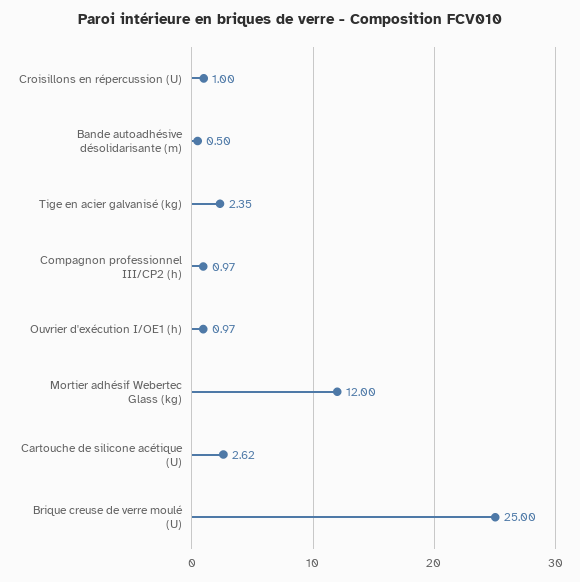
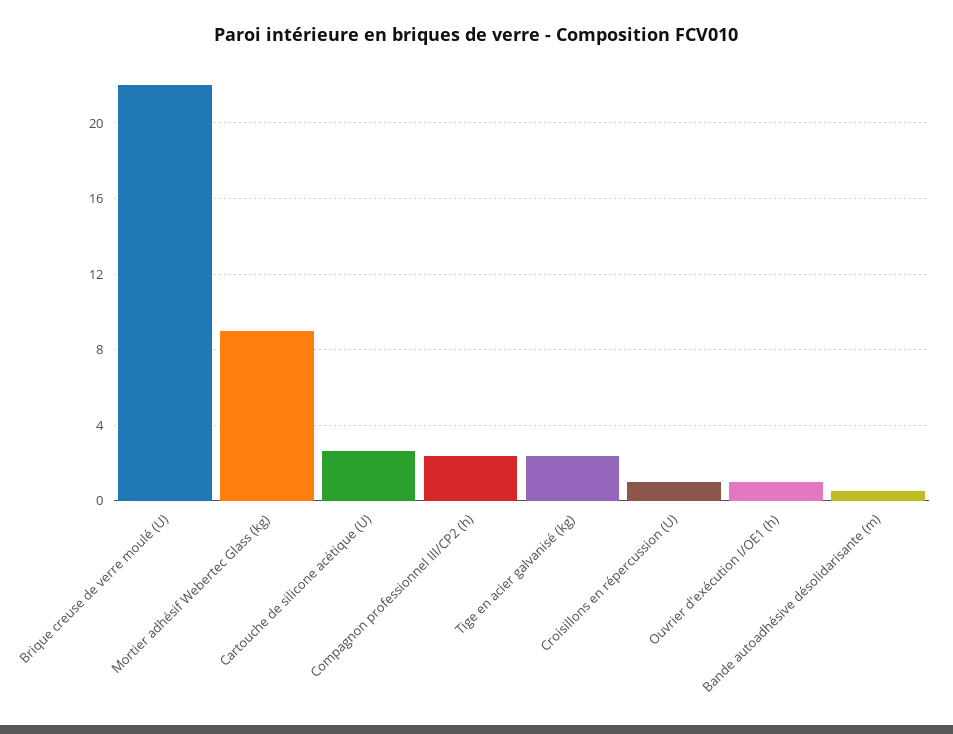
Compagnon professionnel III/CP2 (h): 0.97 -> 2.5
Mortier adhésif Webertec Glass (kg): 12 -> 9
Brique creuse de verre moulé (U): 25 -> 22

